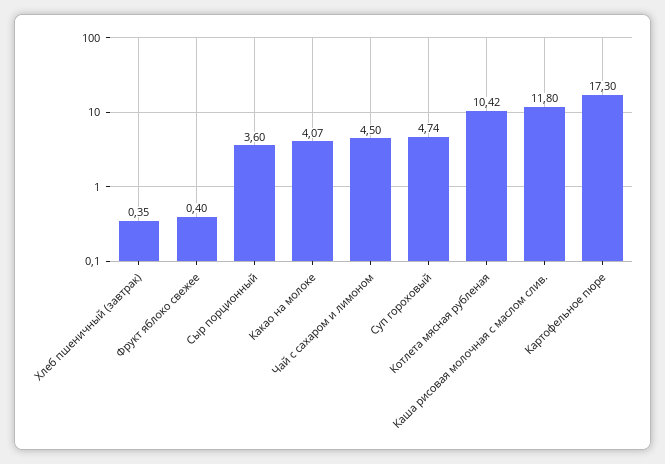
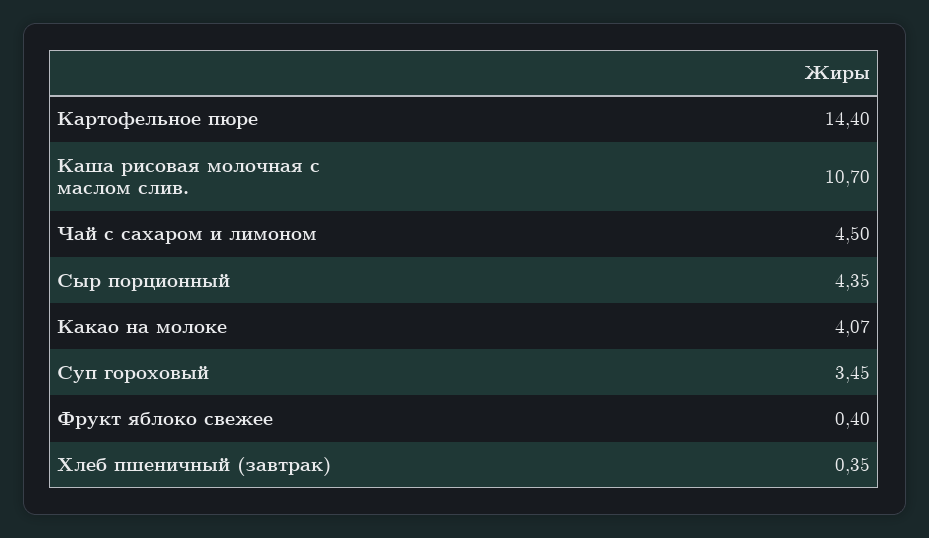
Сыр порционный: 3.6 -> 4.35
Суп гороховый: 4.74 -> 3.45
Котлета мясная рубленая: 10.42 -> none
Каша рисовая молочная с маслом слив.: 11.8 -> 10.7
Картофельное пюре: 17.3 -> 14.4

